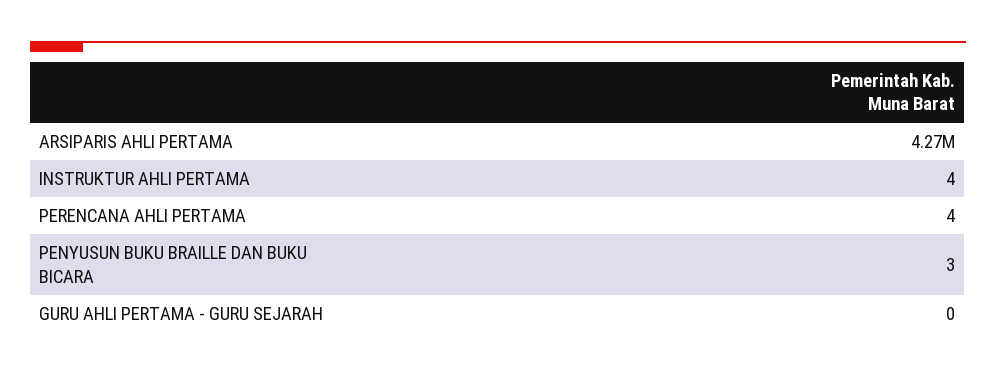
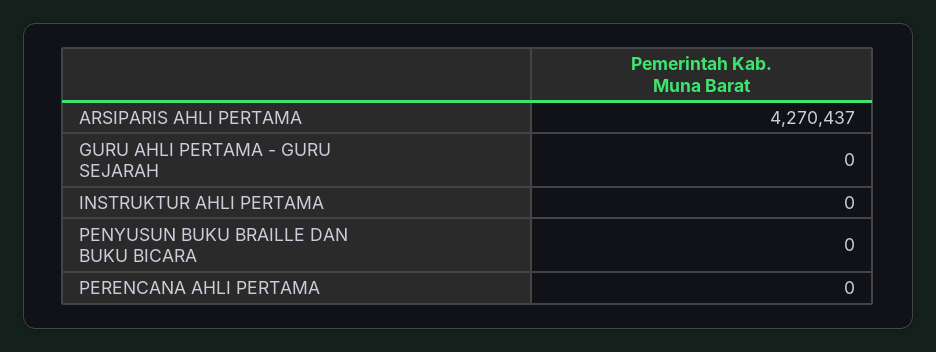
INSTRUKTUR AHLI PERTAMA: 4 -> 0
PERENCANA AHLI PERTAMA: 4 -> 0
PENYUSUN BUKU BRAILLE DAN BUKU BICARA: 3 -> 0

